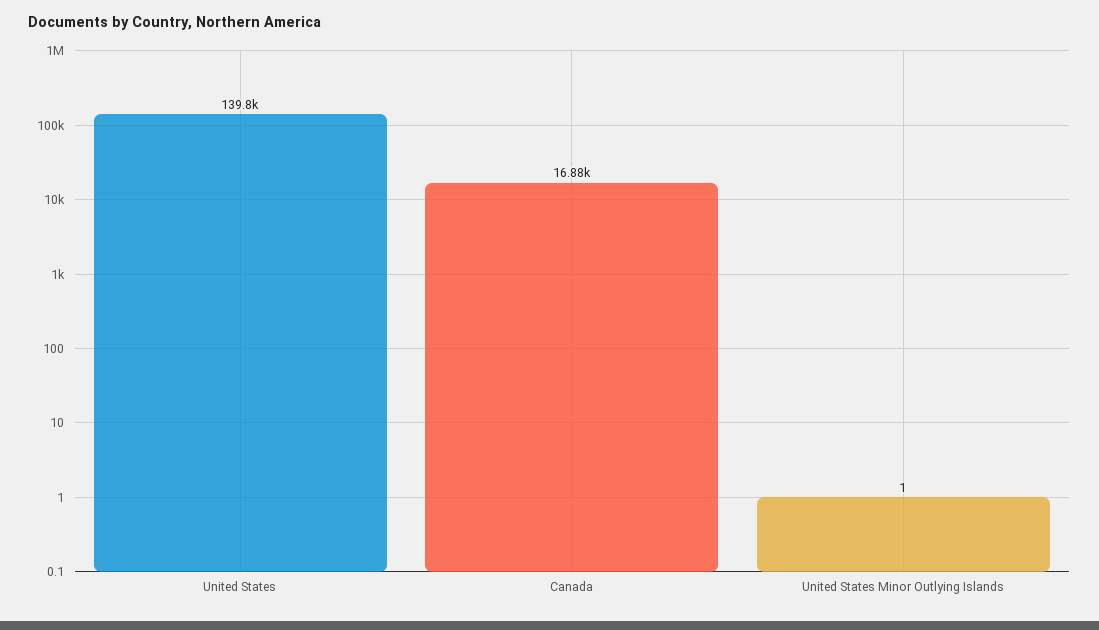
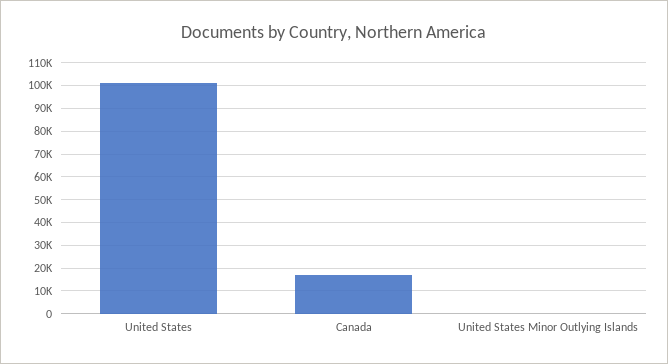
United States: 139800 -> 100000

